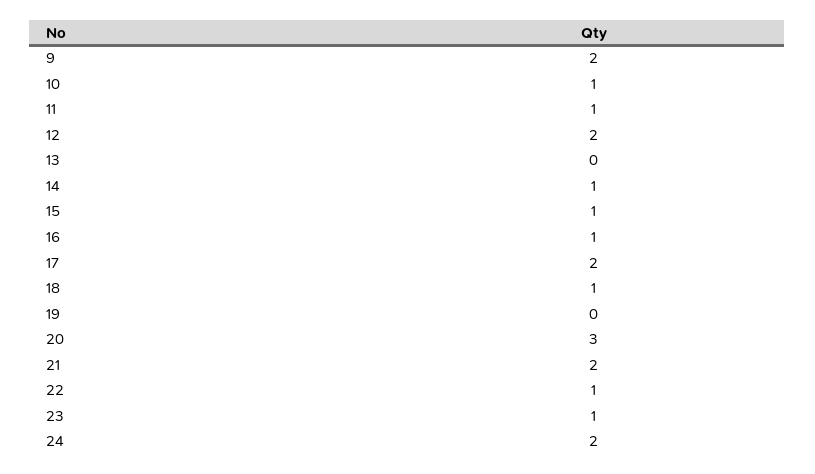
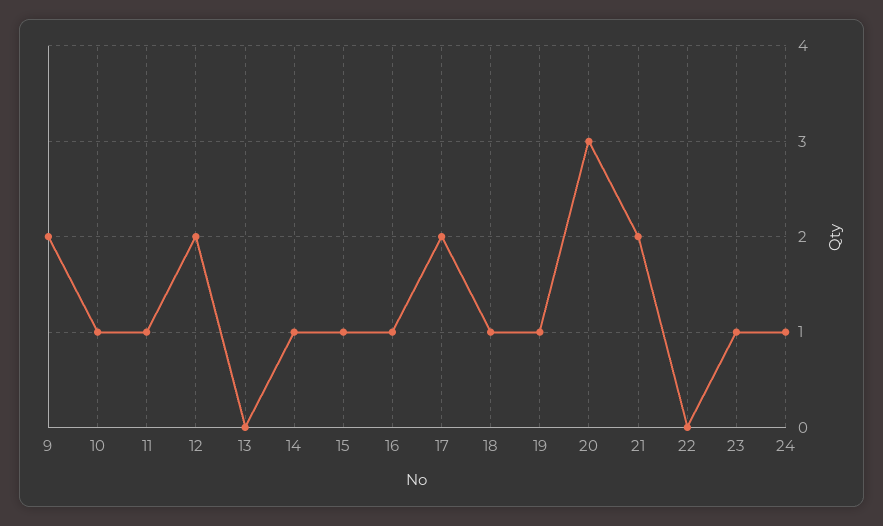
19: 0 -> 1
22: 1 -> 0
24: 2 -> 1

